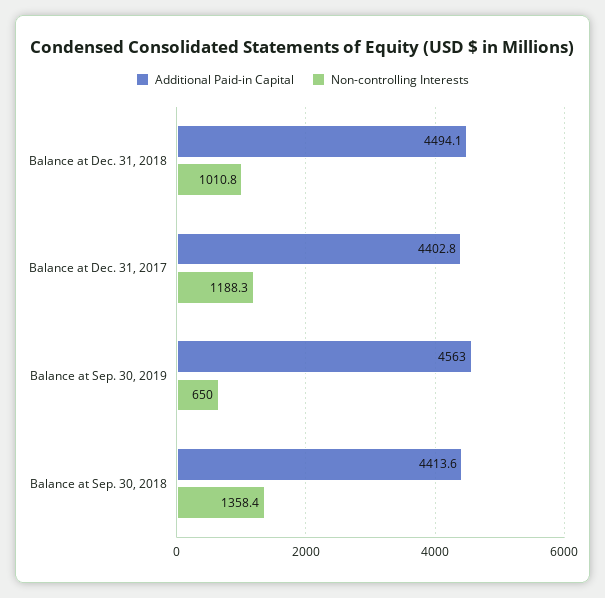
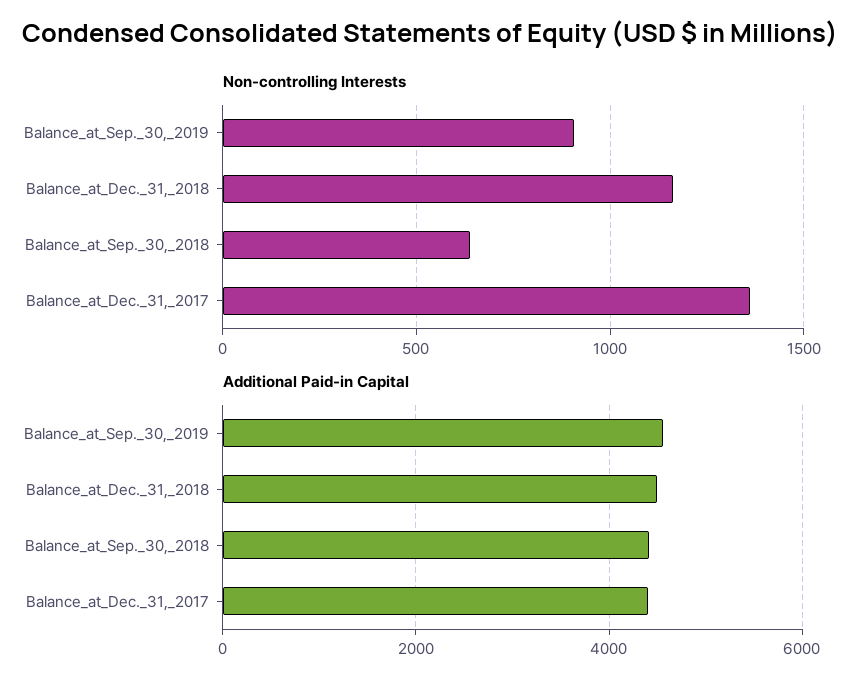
Non-controlling Interests, Balance at Dec. 31, 2018: 1010.8 -> 1150
Non-controlling Interests, Balance at Dec. 31, 2017: 1188.3 -> 1350
Non-controlling Interests, Balance at Sep. 30, 2019: 650 -> 900
Non-controlling Interests, Balance at Sep. 30, 2018: 1358.4 -> 650

